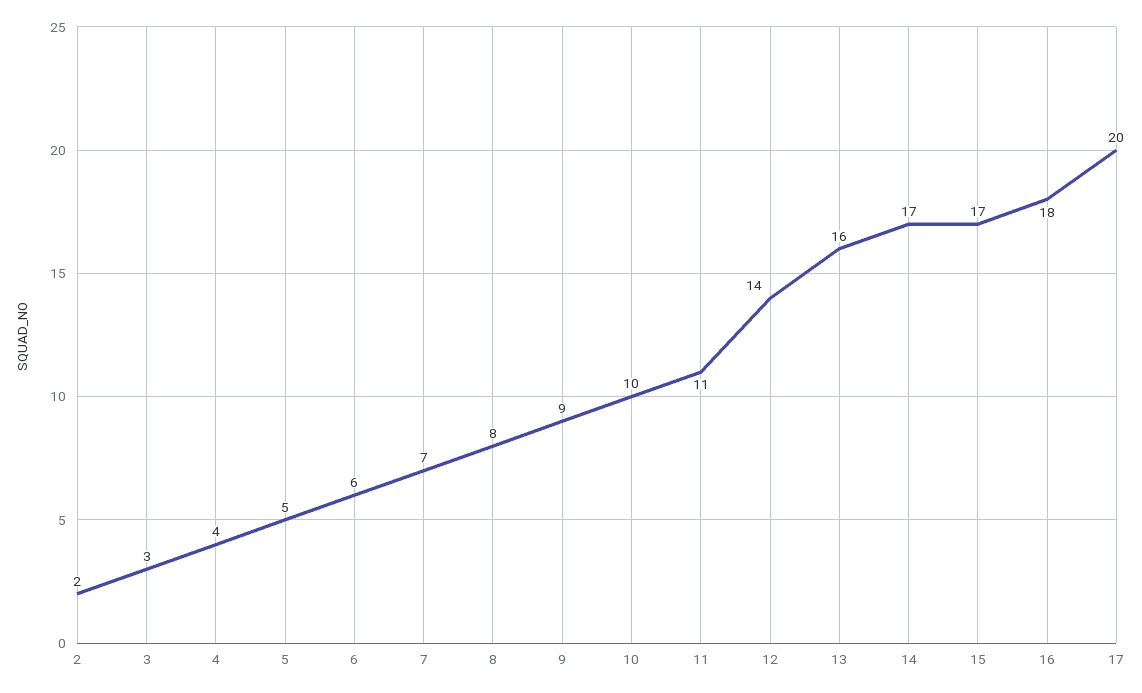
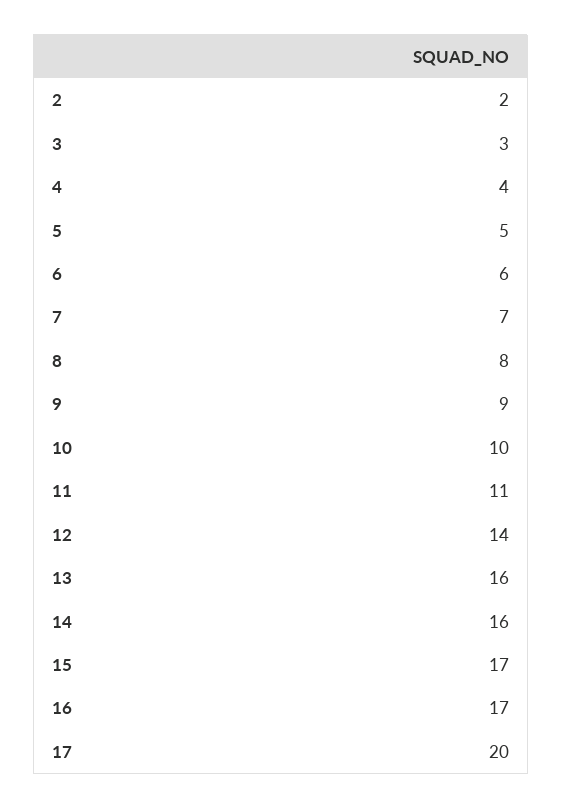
14: 17 -> 16
16: 18 -> 17

